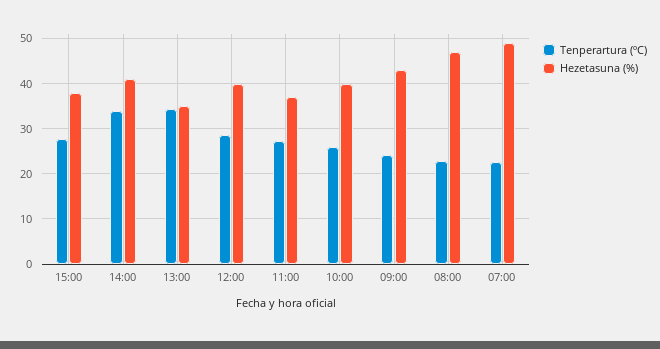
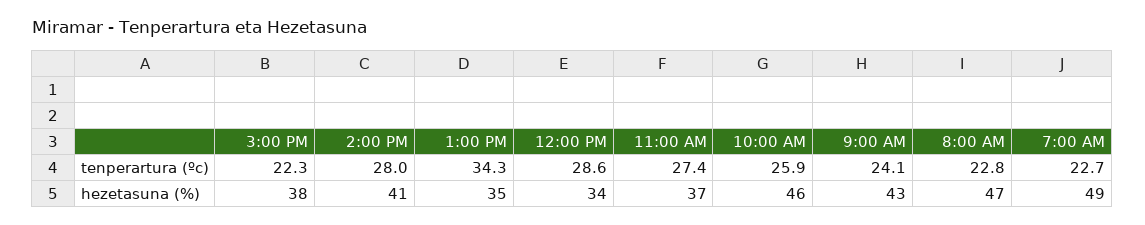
Tenperartura (ºC), 15:00: 28 -> 22.3
Tenperartura (ºC), 14:00: 34 -> 28
Hezetasuna (%), 12:00: 40 -> 34
Hezetasuna (%), 10:00: 40 -> 46

